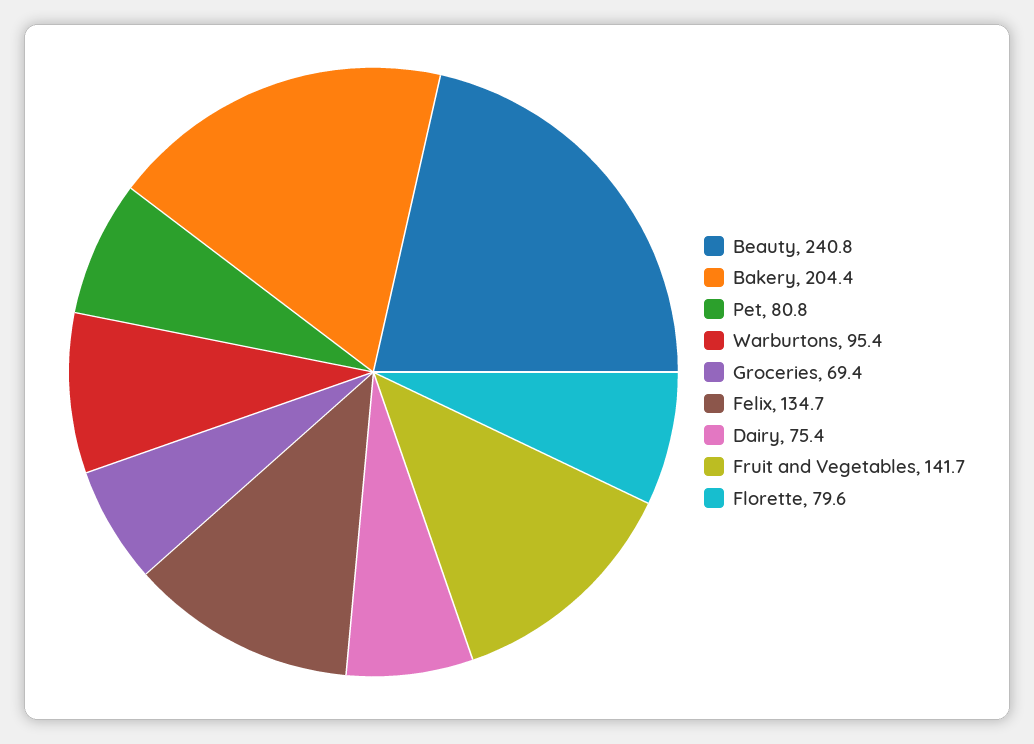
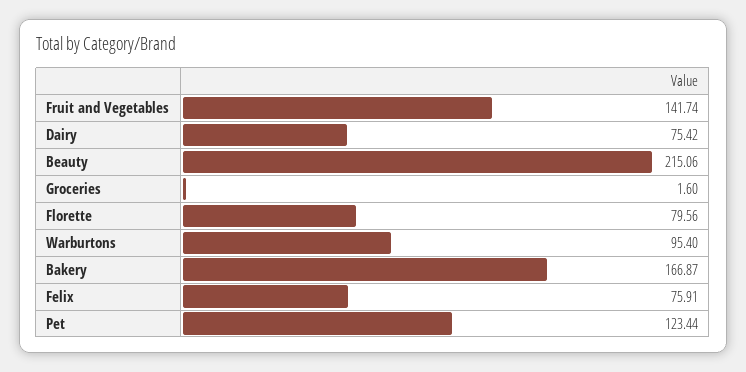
Beauty: 240.8 -> 215.06
Bakery: 204.4 -> 166.87
Pet: 80.8 -> 123.44
Groceries: 69.4 -> 1.6
Felix: 134.7 -> 75.91

